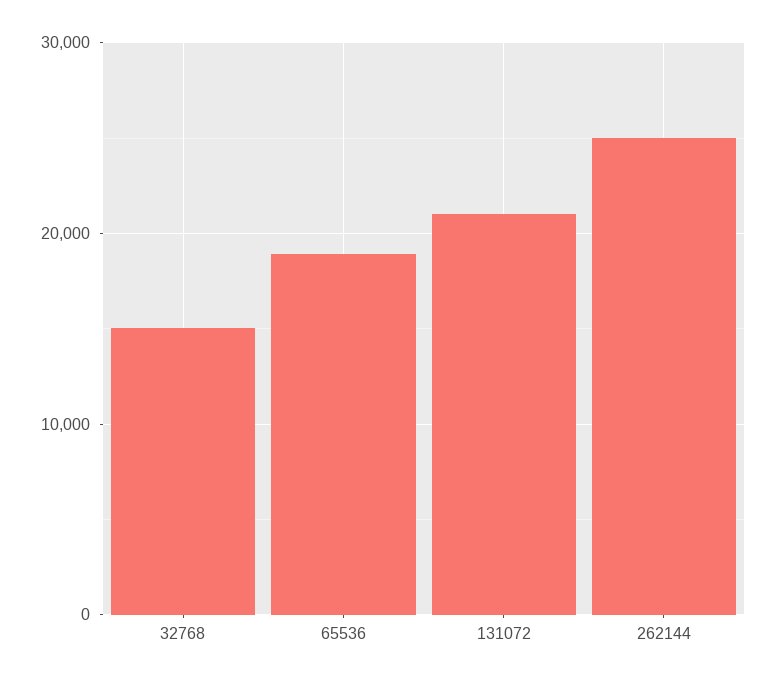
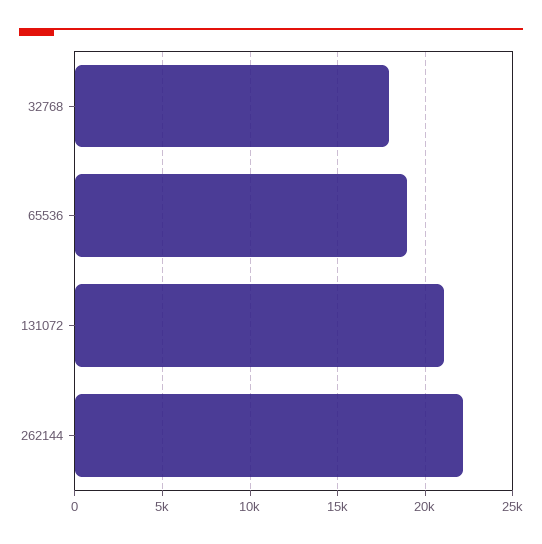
32768: 15000 -> 18000
262144: 25000 -> 22000

